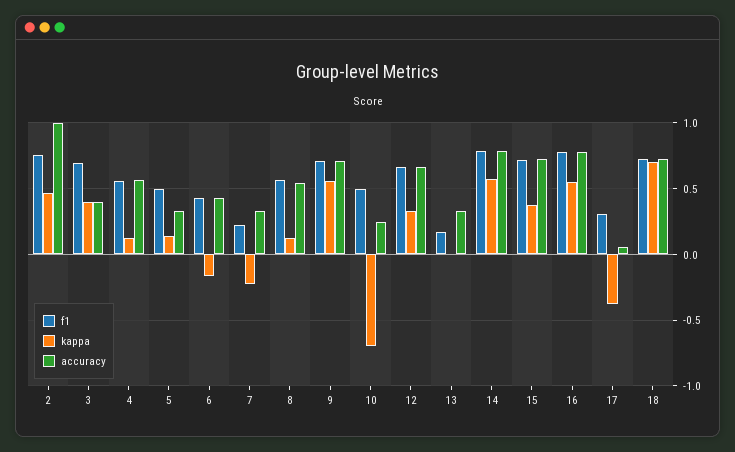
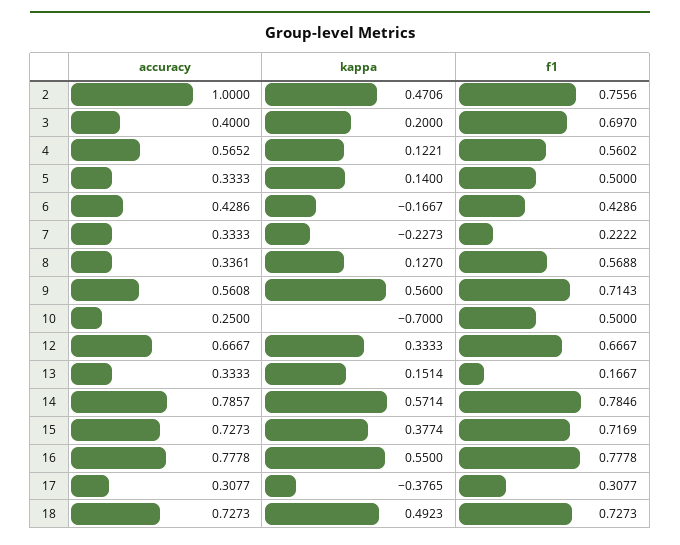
kappa, 3: 0.4 -> 0.2
accuracy, 8: 0.55 -> 0.3361
accuracy, 9: 0.7 -> 0.5608
kappa, 13: 0 -> 0.1514
accuracy, 17: 0.05 -> 0.3077
kappa, 18: 0.7 -> 0.4923

